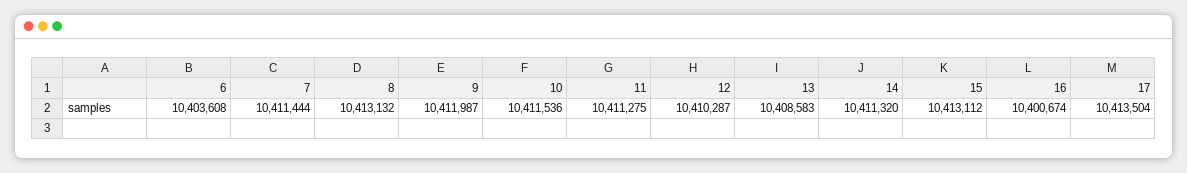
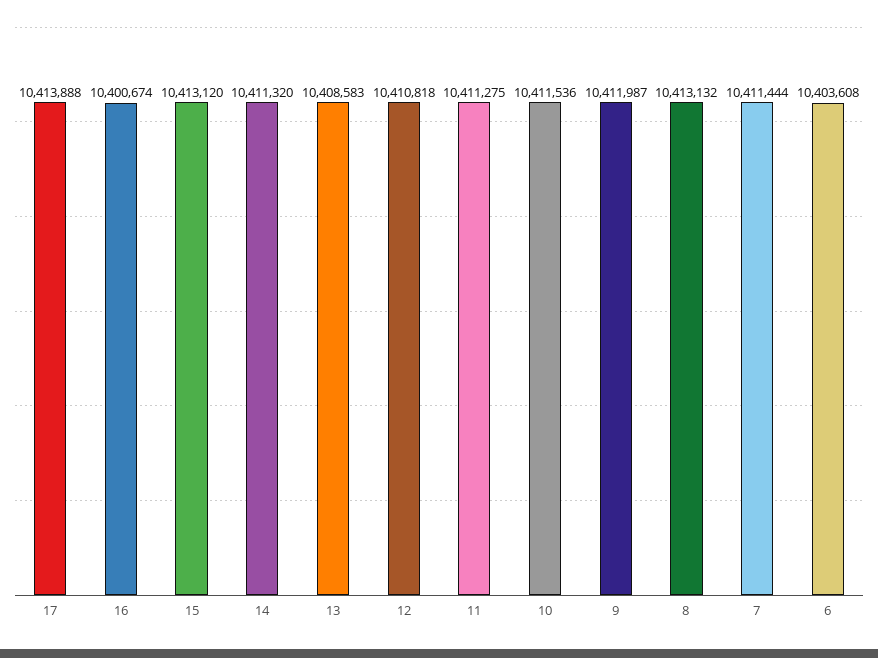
12: 10410287 -> 10410818
15: 10413112 -> 10413120
17: 10413504 -> 10413888

